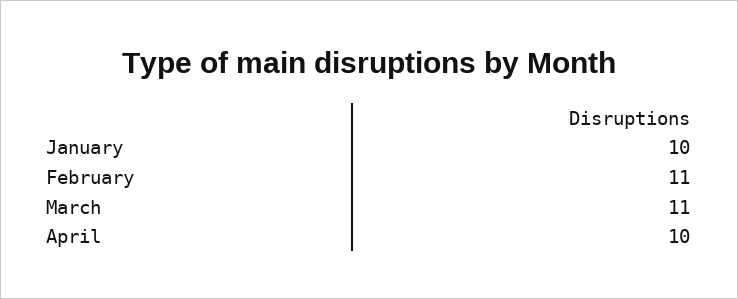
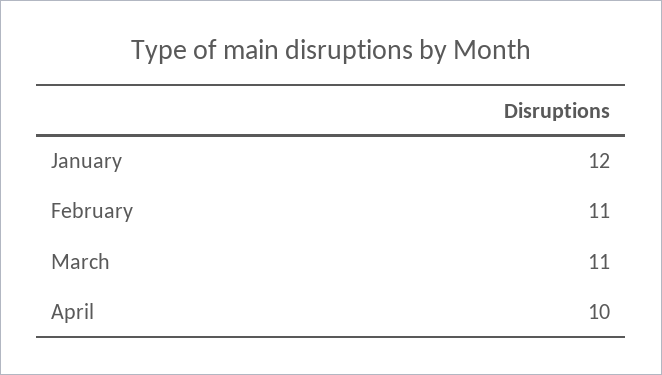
January: 10 -> 12

